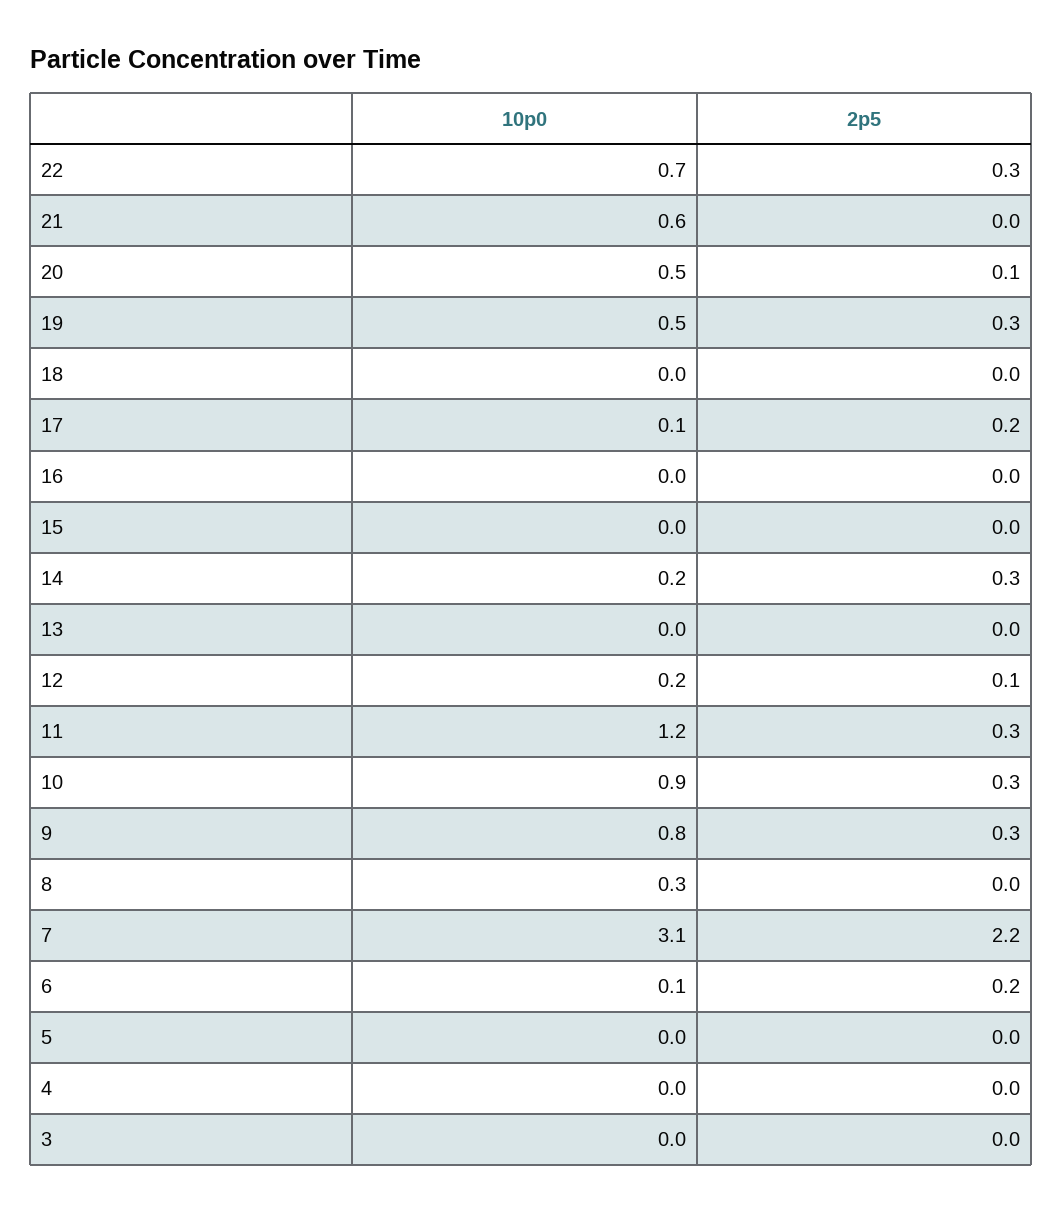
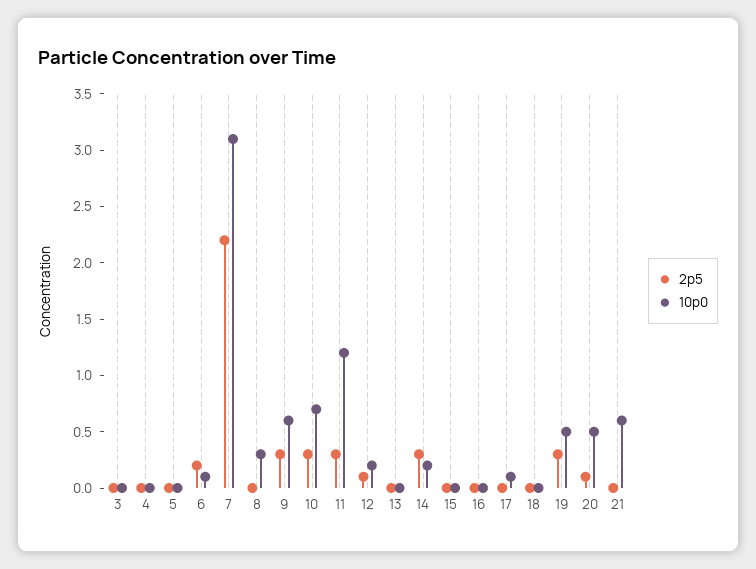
10p0, 22: 0.7 -> none
2p5, 22: 0.3 -> none
2p5, 17: 0.2 -> 0
10p0, 10: 0.9 -> 0.7
10p0, 9: 0.8 -> 0.6

